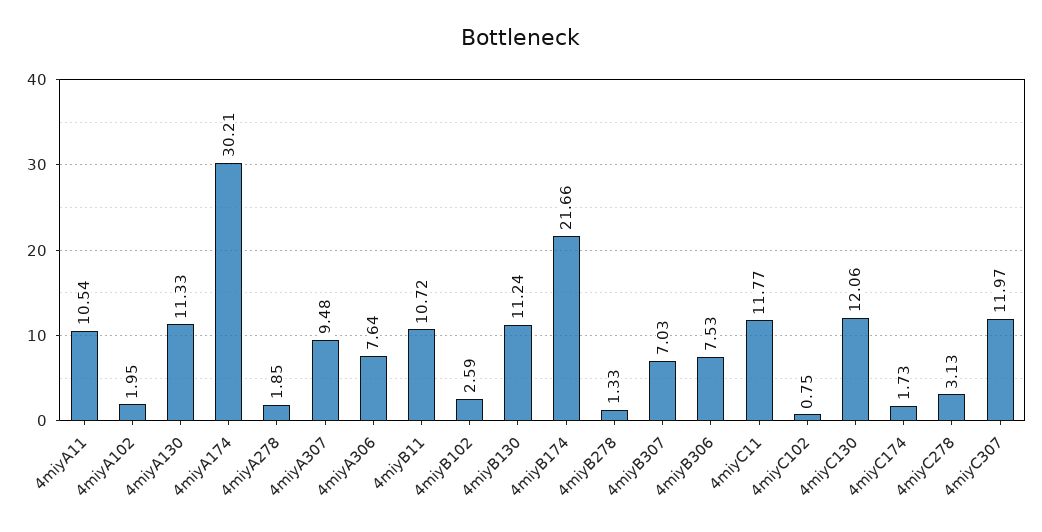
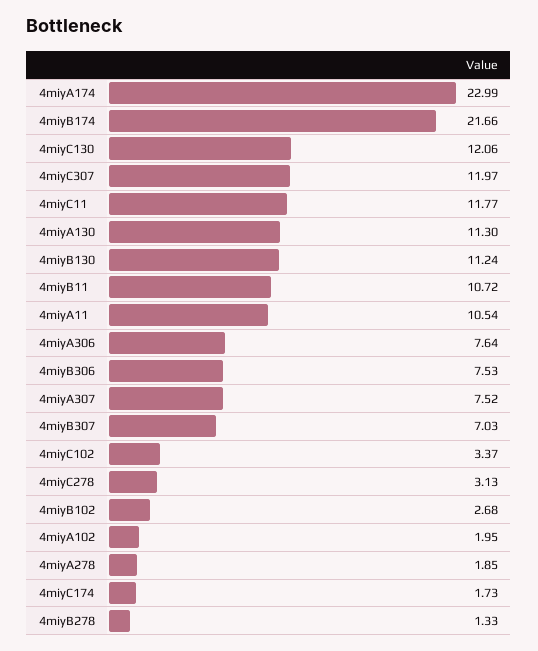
4miyA130: 11.33 -> 11.3
4miyA174: 30.21 -> 22.99
4miyA307: 9.48 -> 7.52
4miyB102: 2.59 -> 2.68
4miyC102: 0.75 -> 3.37

